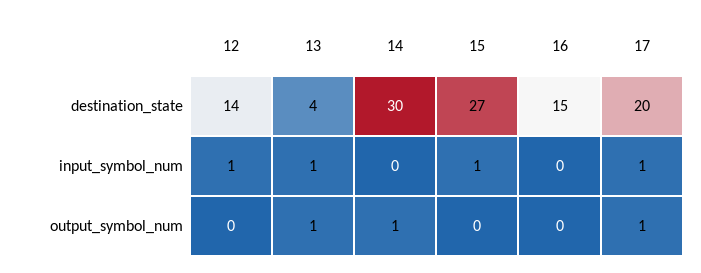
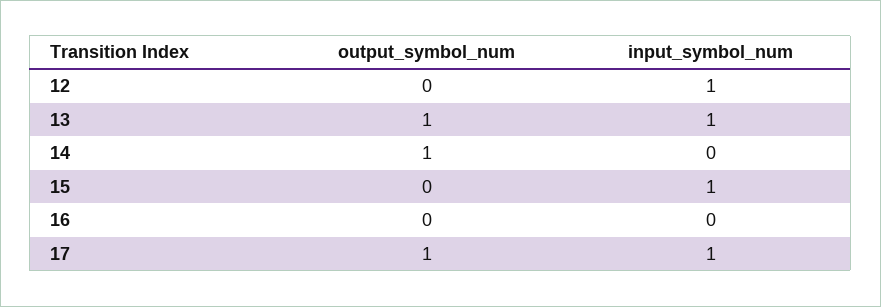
12, destination_state: 14 -> none
13, destination_state: 4 -> none
14, destination_state: 30 -> none
15, destination_state: 27 -> none
16, destination_state: 15 -> none
17, destination_state: 20 -> none

